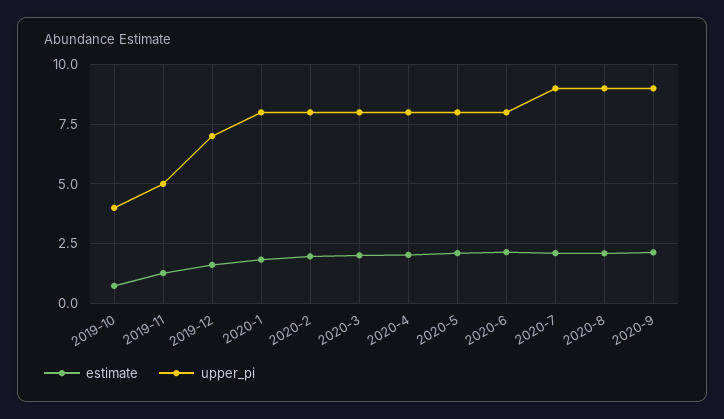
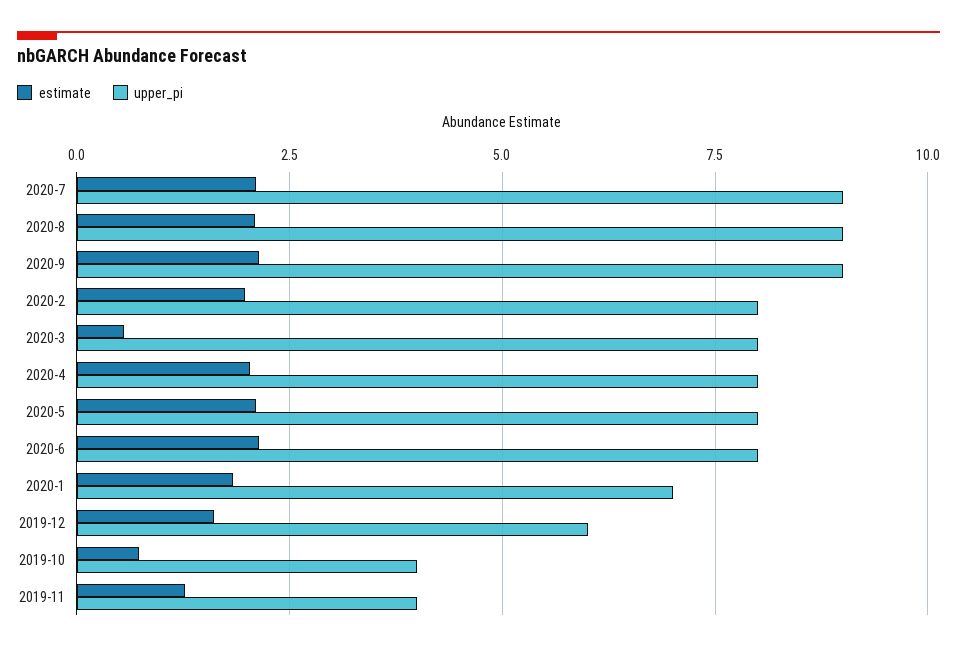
upper_pi, 2019-11: 5 -> 4
upper_pi, 2019-12: 7 -> 6
upper_pi, 2020-1: 8 -> 7
estimate, 2020-3: 2 -> 0.5

